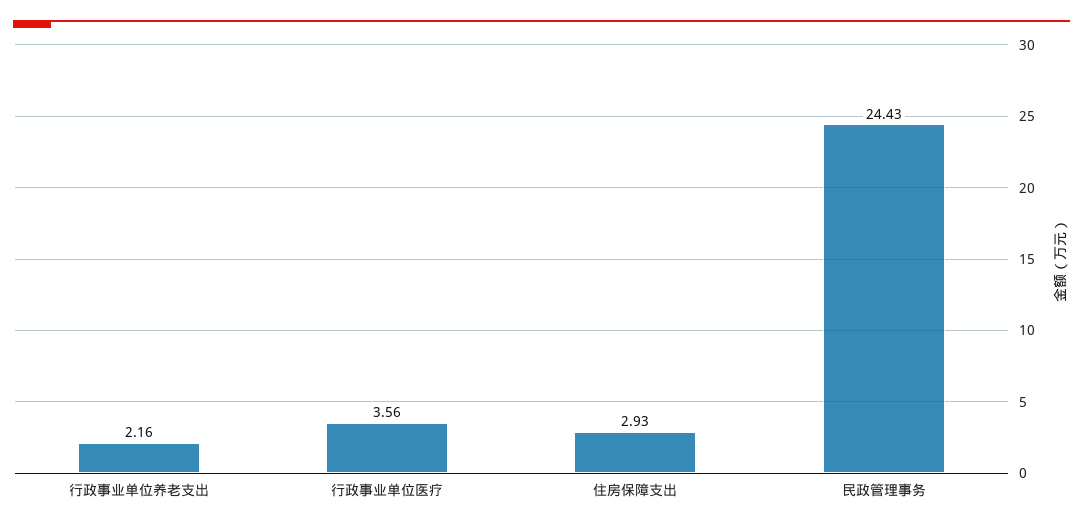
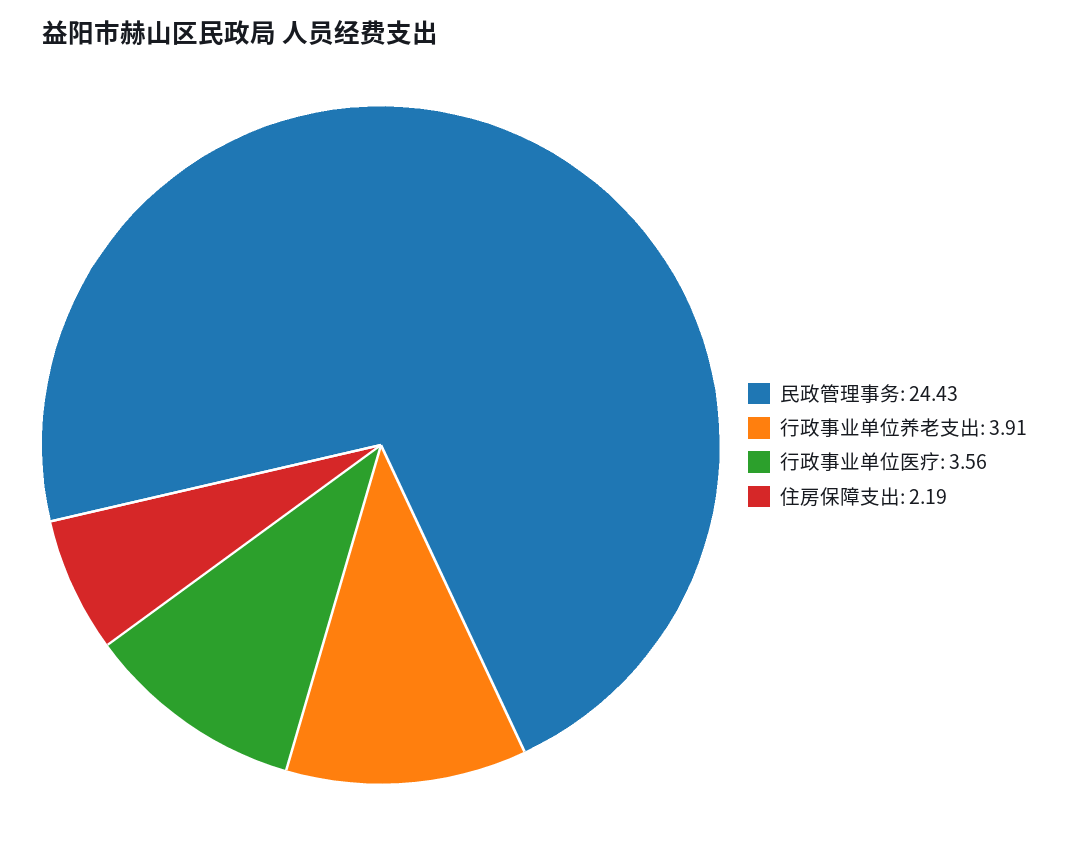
行政事业单位养老支出: 2.16 -> 3.91
住房保障支出: 2.93 -> 2.19

